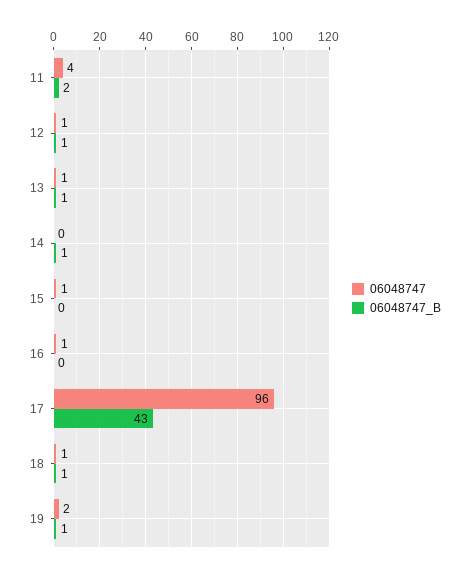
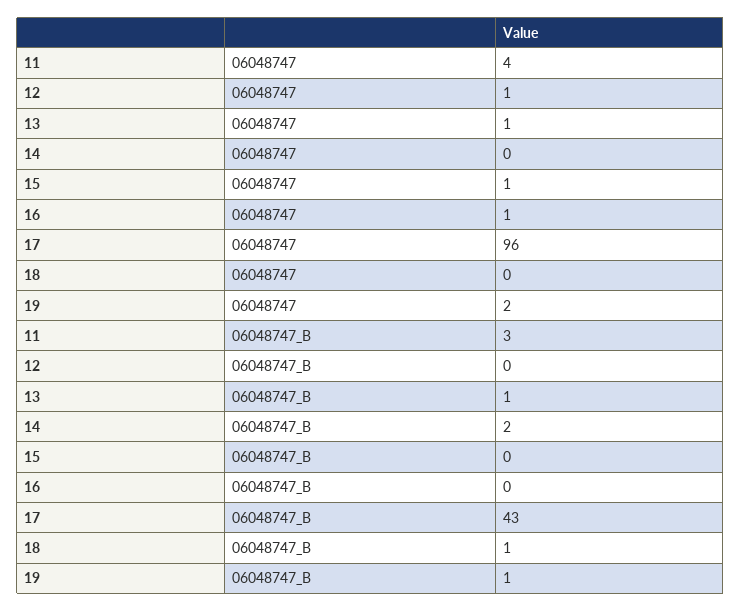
06048747_B, 11: 2 -> 3
06048747_B, 12: 1 -> 0
06048747_B, 14: 1 -> 2
06048747, 18: 1 -> 0

